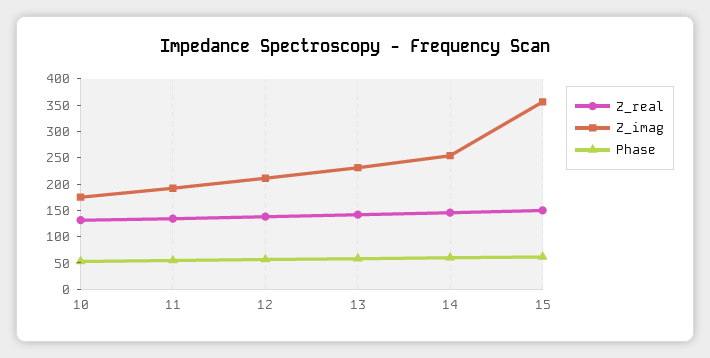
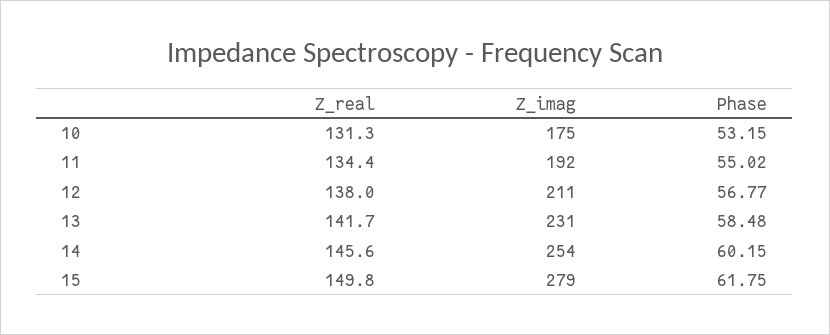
Z_imag, 15: 350 -> 279

